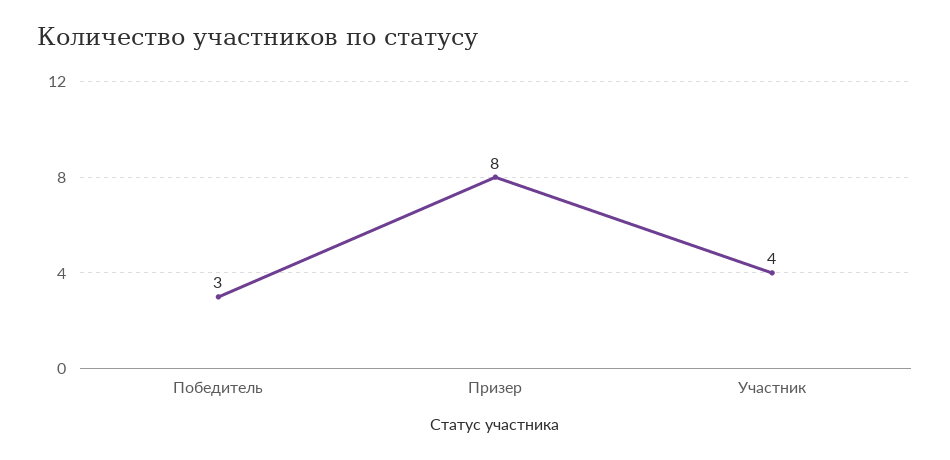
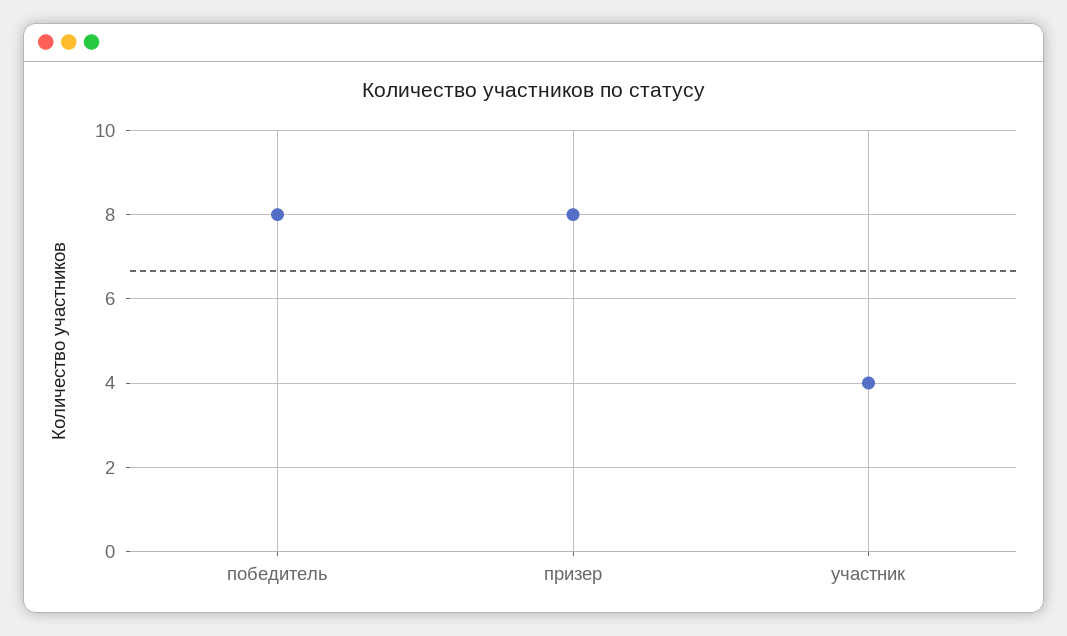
Победитель: 3 -> 8

